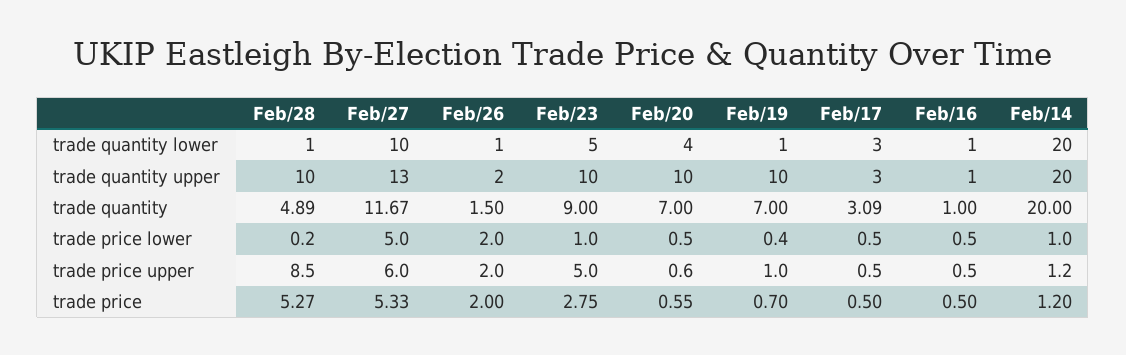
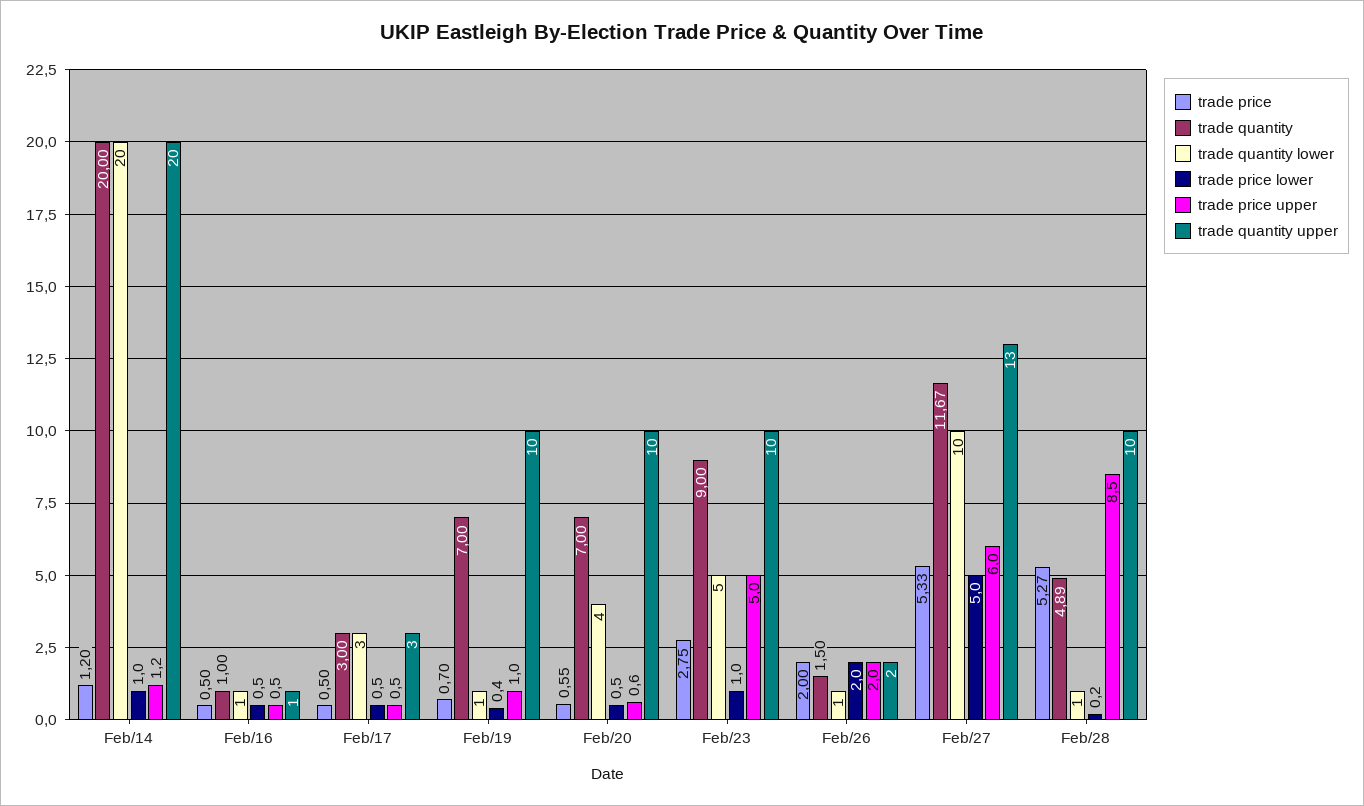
trade quantity, Feb/17: 3.09 -> 3

